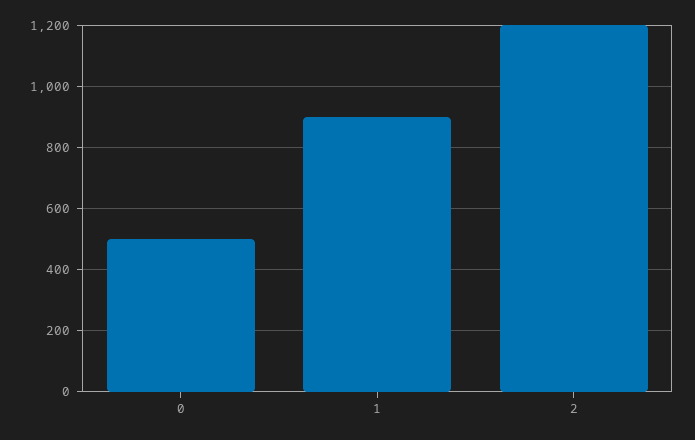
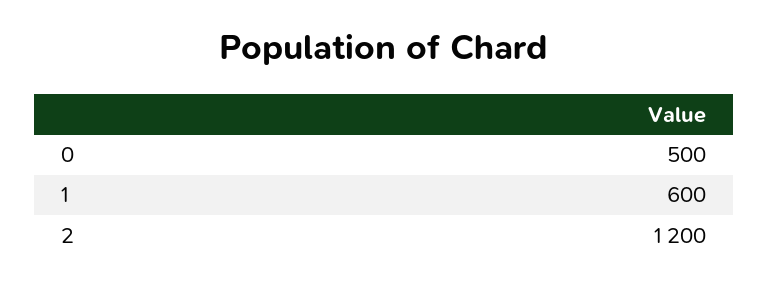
1: 900 -> 600

